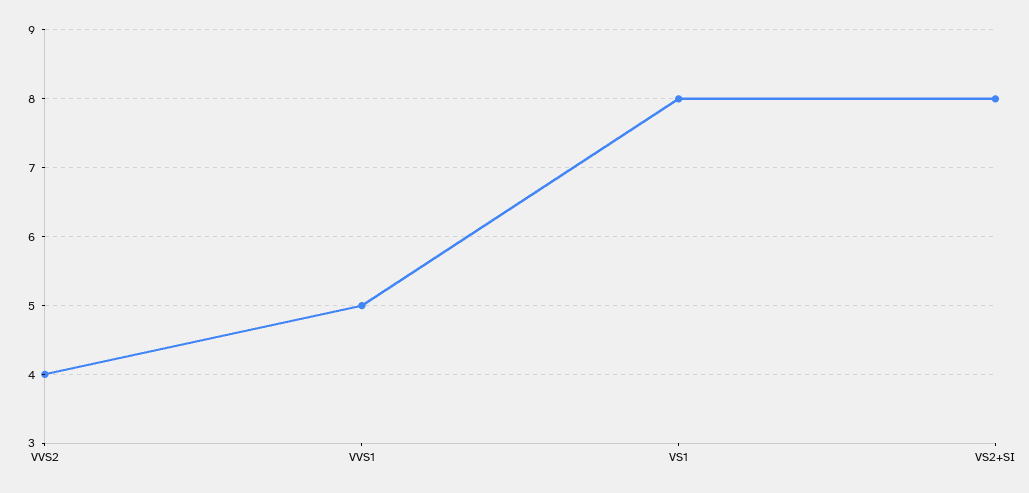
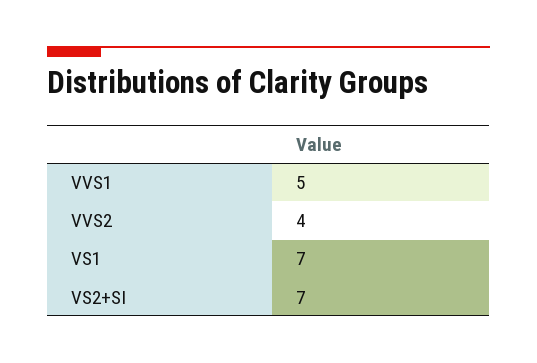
VS1: 8 -> 7
VS2+SI: 8 -> 7

